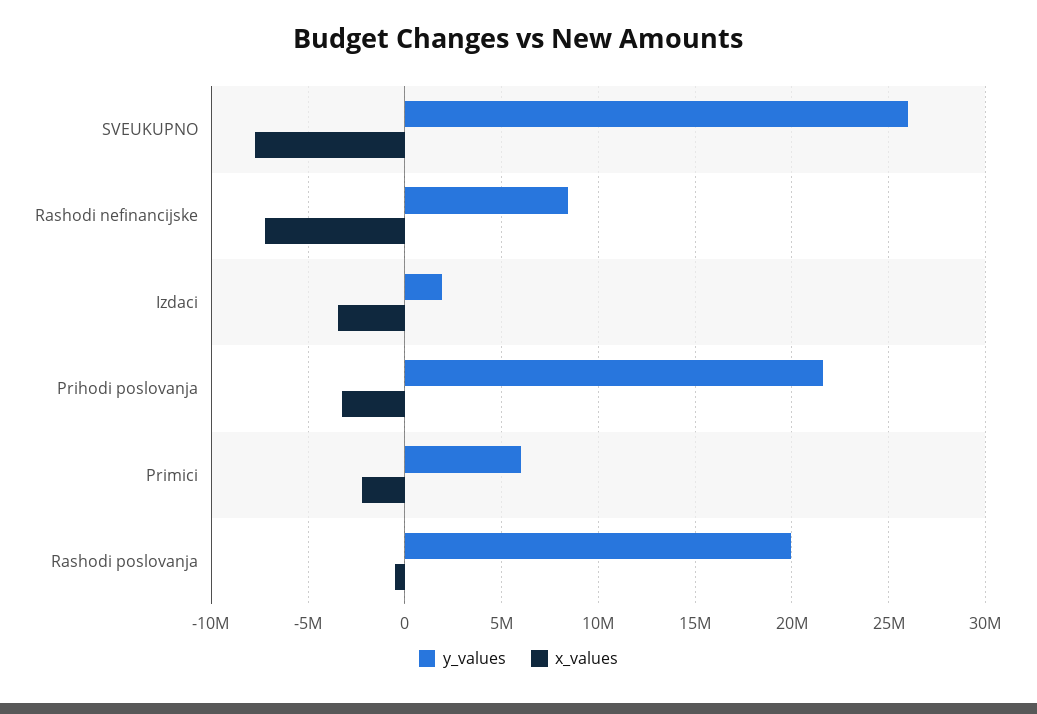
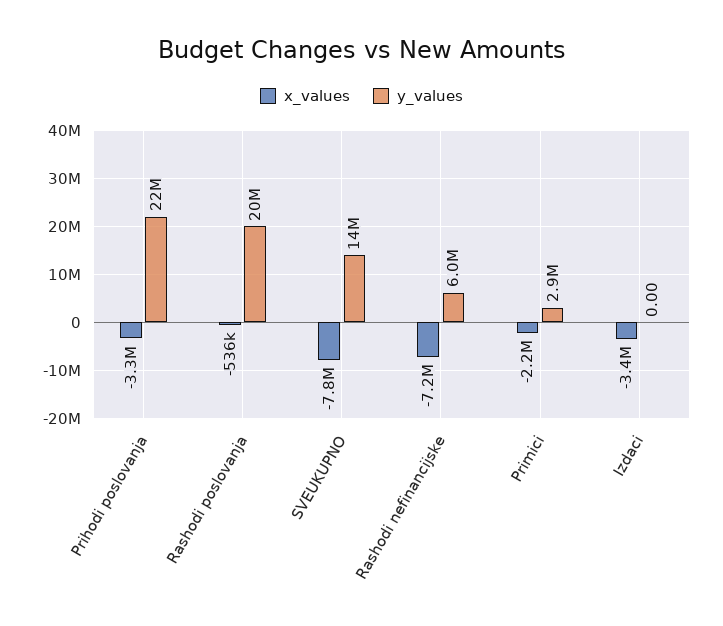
y_values, SVEUKUPNO: 26000000 -> 14000000
y_values, Rashodi nefinancijske: 8500000 -> 6000000
y_values, Izdaci: 2000000 -> 0
y_values, Primici: 6000000 -> 2900000

